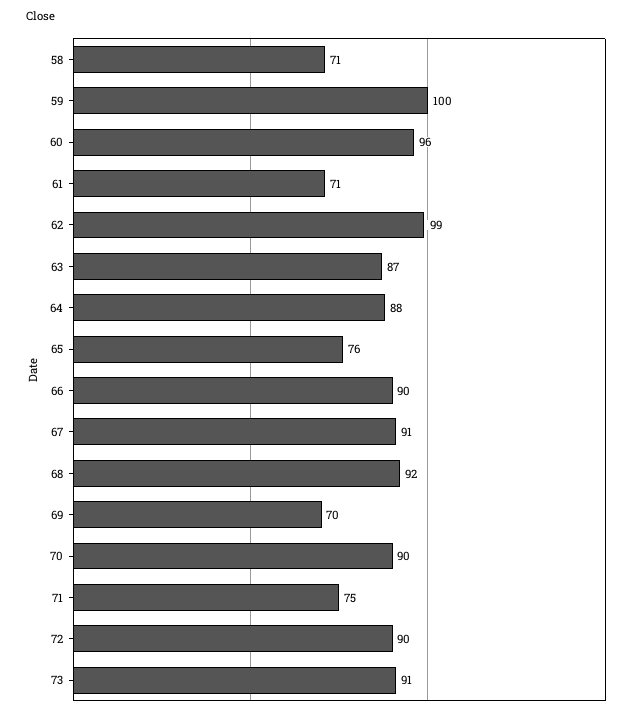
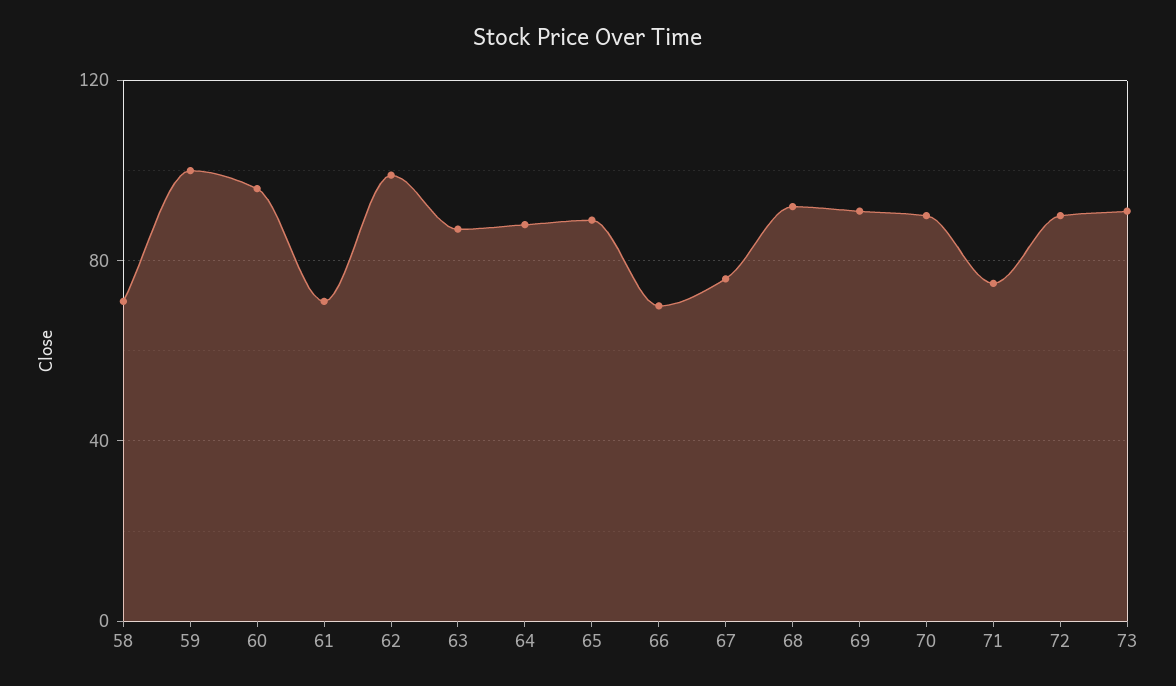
65: 76 -> 90
66: 90 -> 70
67: 91 -> 75
69: 70 -> 90

